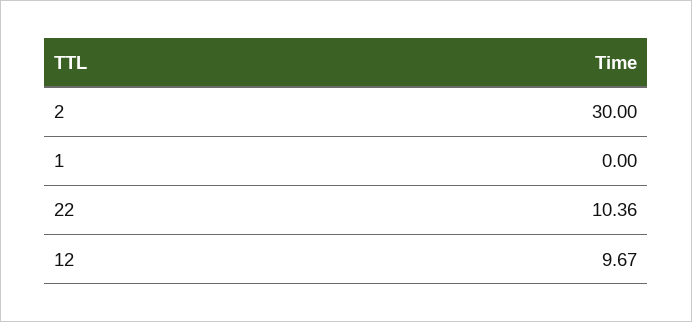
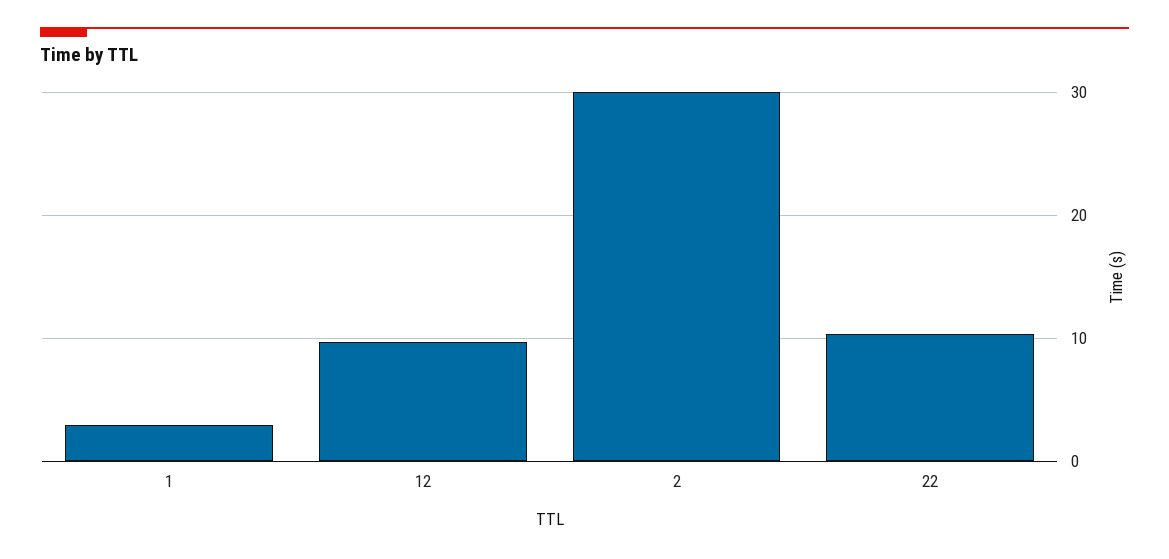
1: 0 -> 3

